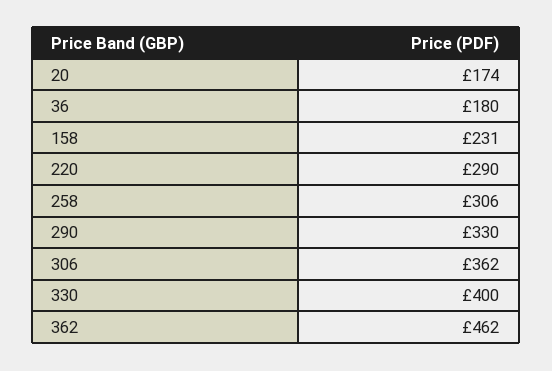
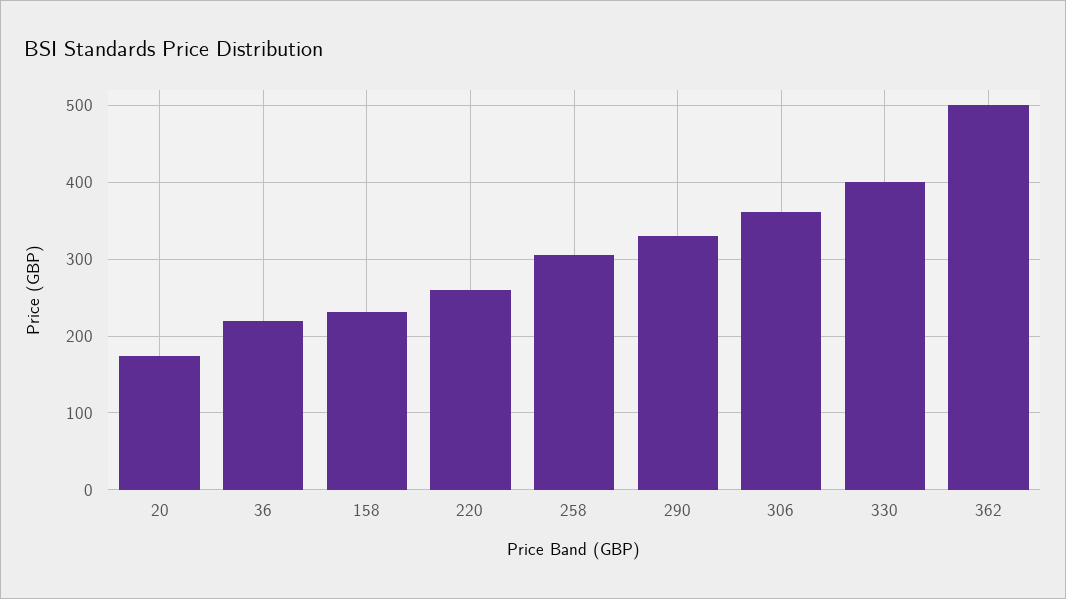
36: 180 -> 220
220: 290 -> 260
362: 462 -> 500

